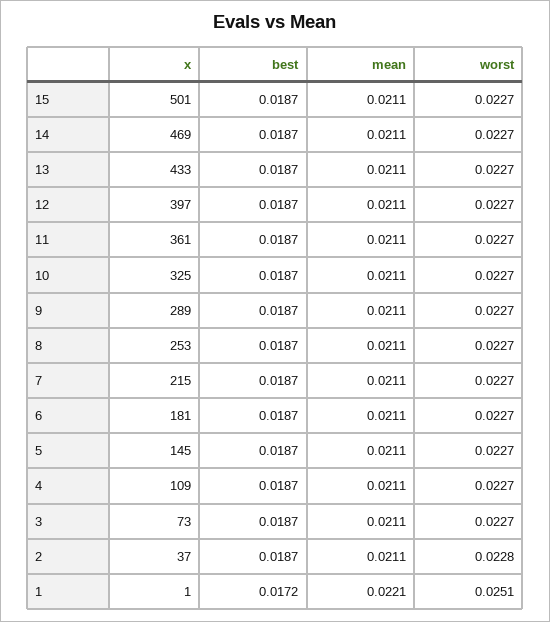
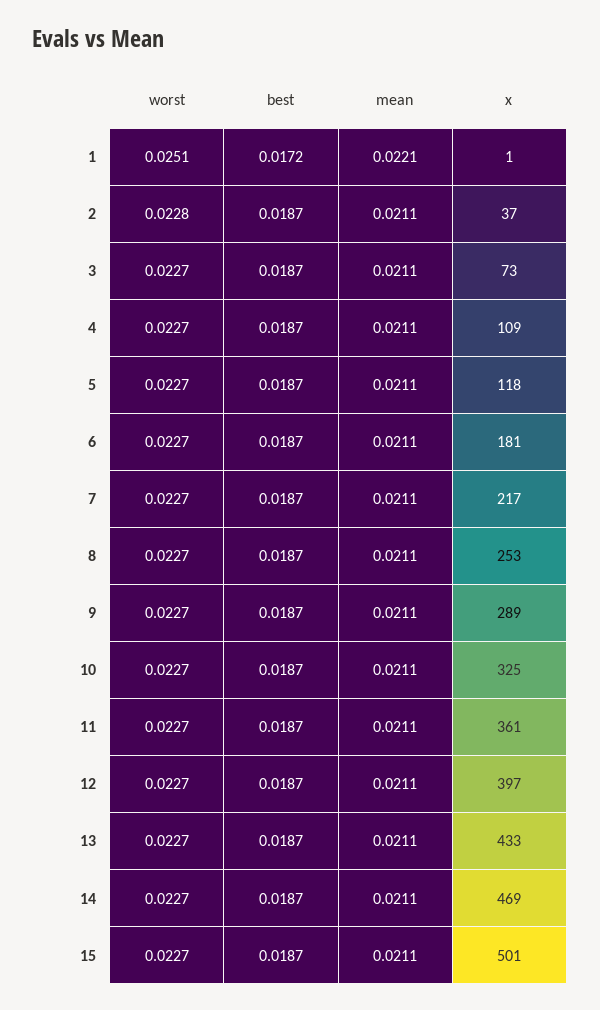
x, 7: 215 -> 217
x, 5: 145 -> 118

